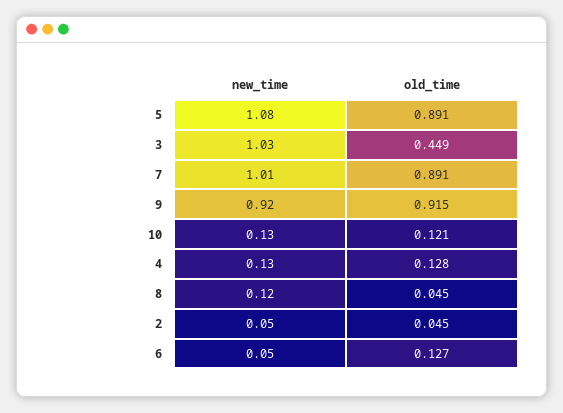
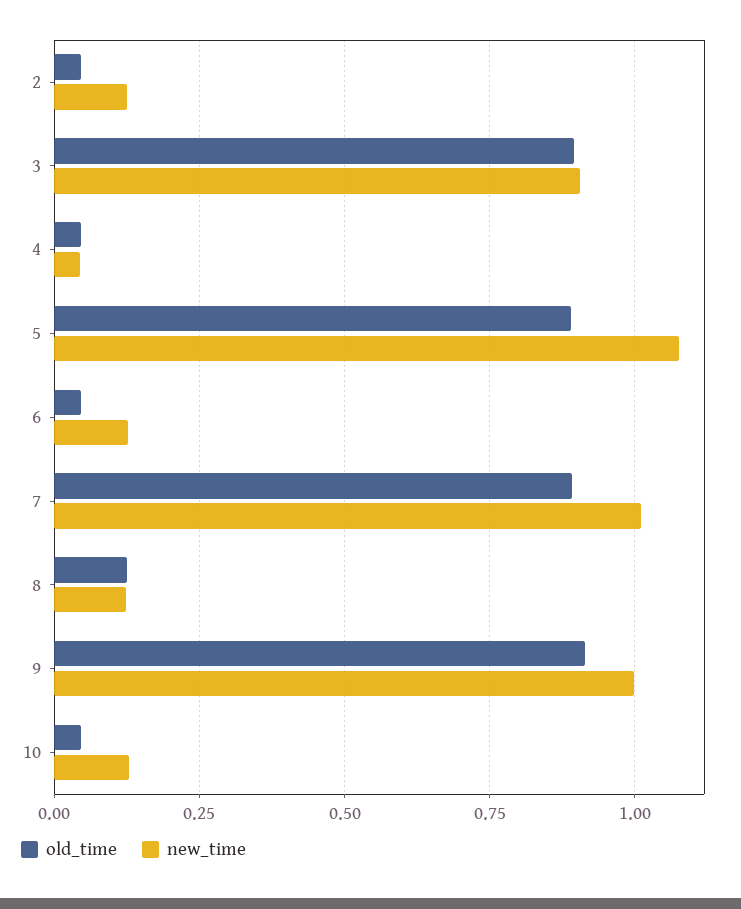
new_time, 3: 1.03 -> 0.9
old_time, 3: 0.449 -> 0.9
new_time, 9: 0.92 -> 1
old_time, 10: 0.121 -> 0.05
new_time, 4: 0.13 -> 0.05
old_time, 4: 0.128 -> 0.05
old_time, 8: 0.045 -> 0.125
new_time, 2: 0.05 -> 0.125
new_time, 6: 0.05 -> 0.125
old_time, 6: 0.127 -> 0.05

